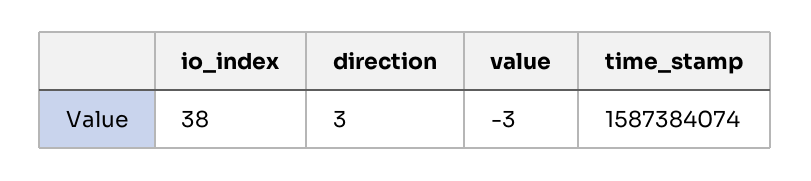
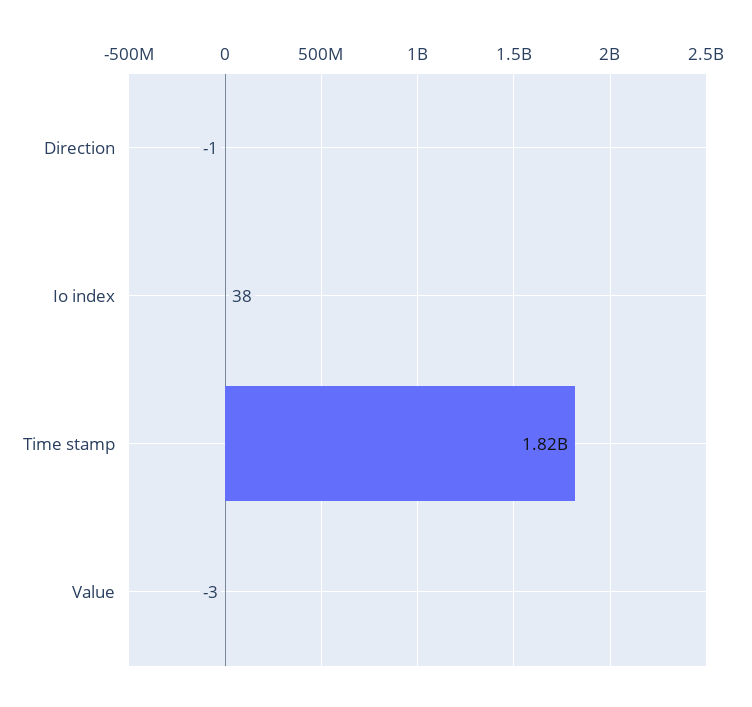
direction: 3 -> -1
time_stamp: 1587384074 -> 1820000000

